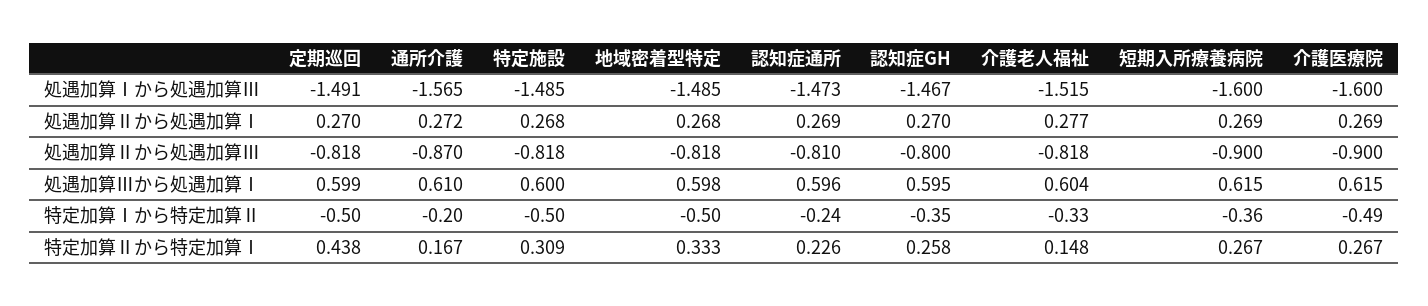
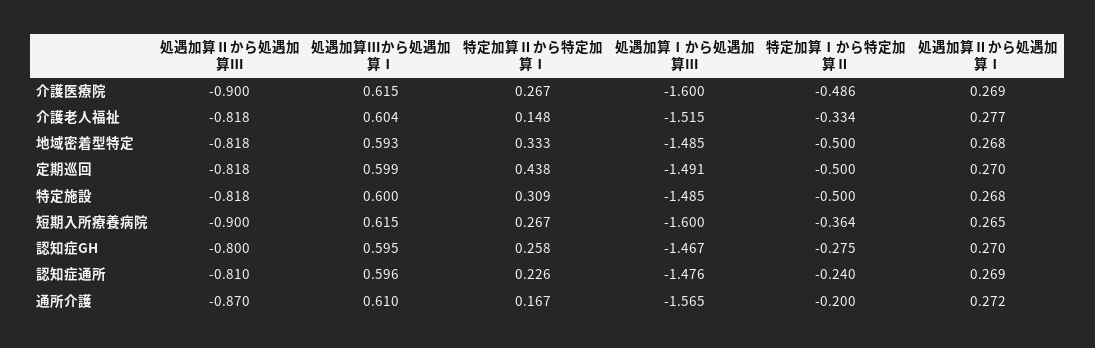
認知症通所, 処遇加算Ⅰから処遇加算Ⅲ: -1.473 -> -1.476
短期入所療養病院, 処遇加算Ⅱから処遇加算Ⅰ: 0.269 -> 0.265
地域密着型特定, 処遇加算Ⅲから処遇加算Ⅰ: 0.598 -> 0.593
認知症GH, 特定加算Ⅰから特定加算Ⅱ: -0.35 -> -0.275

